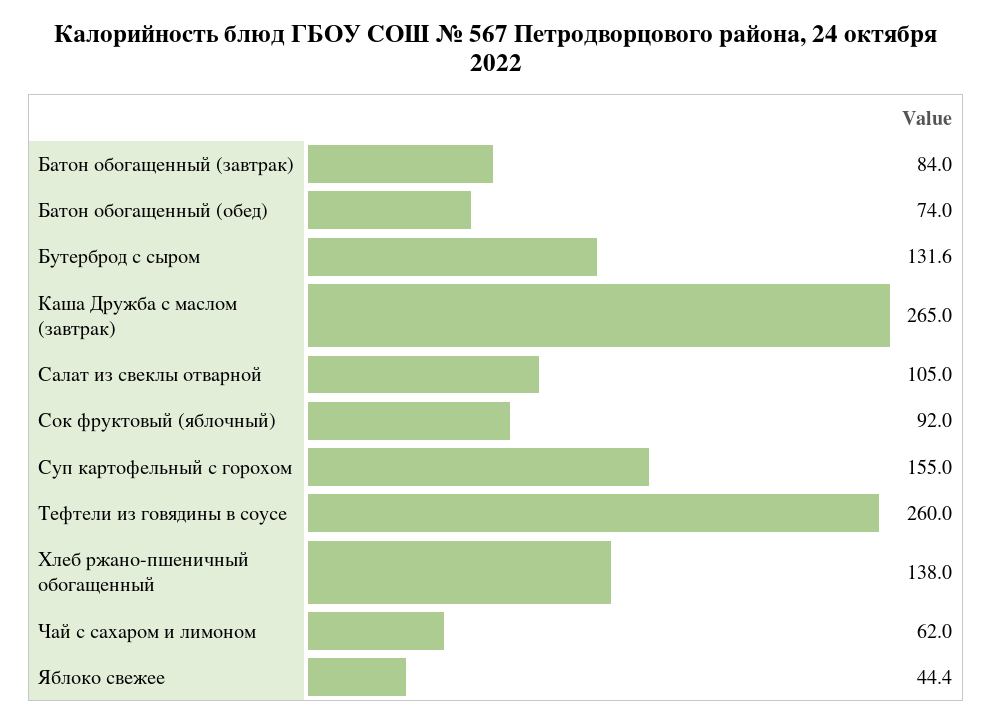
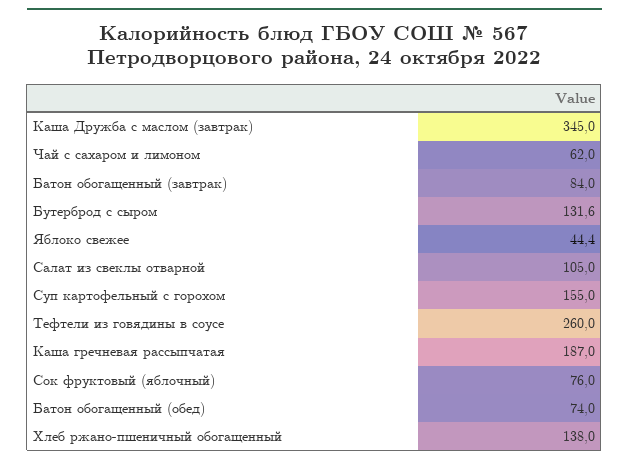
Каша Дружба с маслом (завтрак): 265 -> 345
Сок фруктовый (яблочный): 92 -> 76
Каша гречневая рассыпчатая: none -> 187

